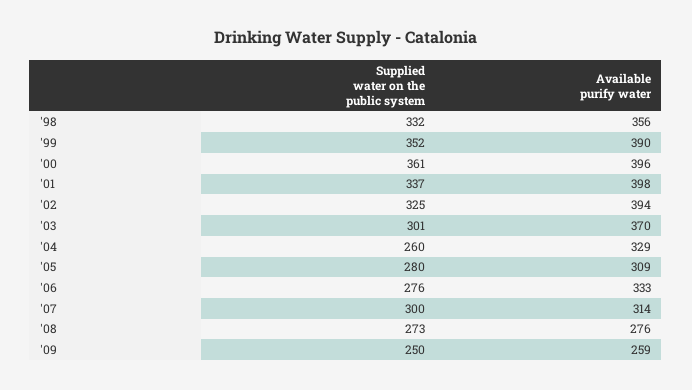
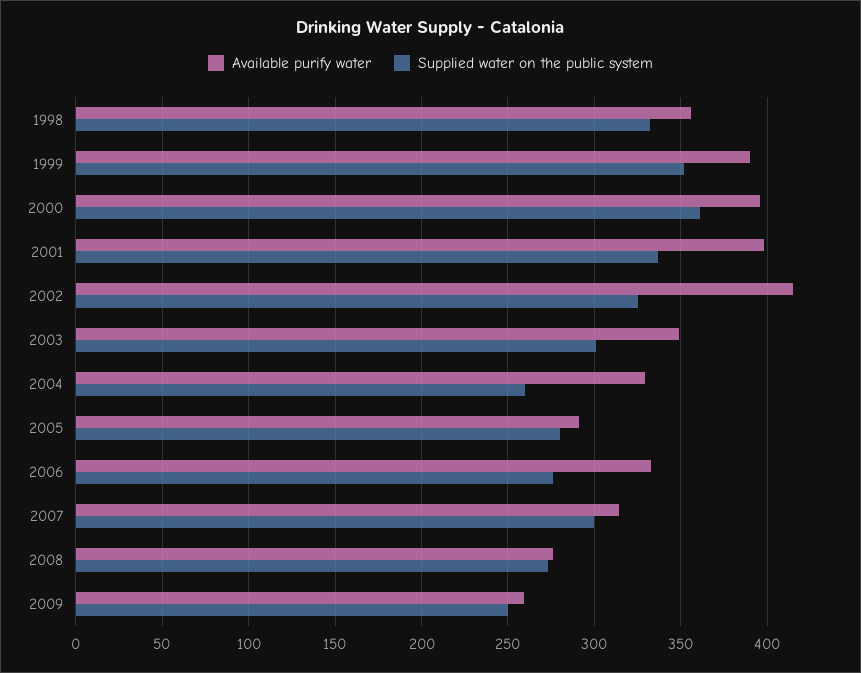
Available purify water, '02: 394 -> 415
Available purify water, '03: 370 -> 350
Available purify water, '05: 309 -> 290

